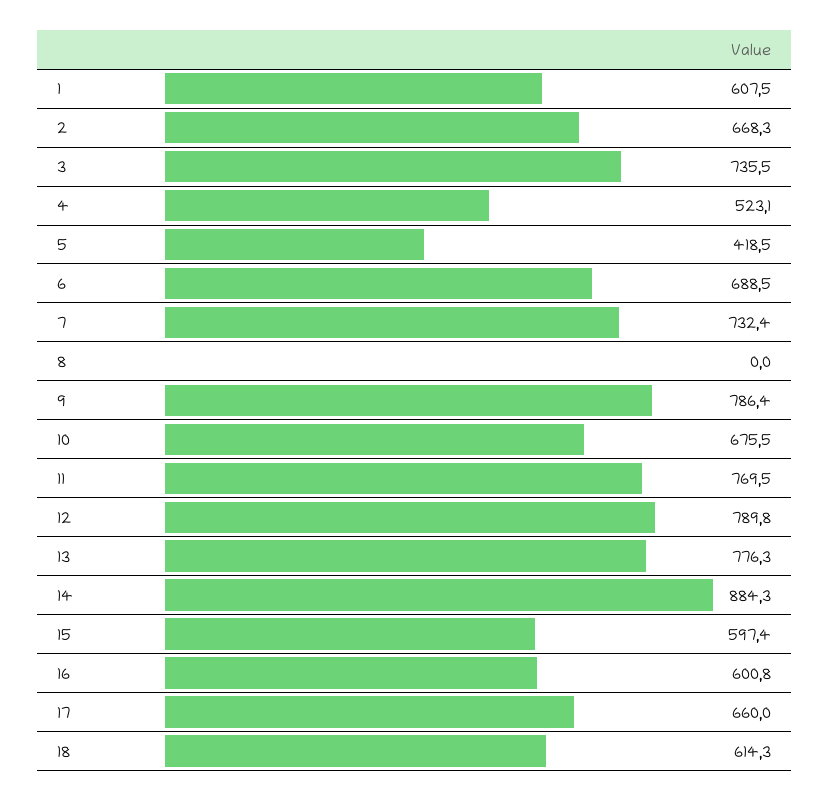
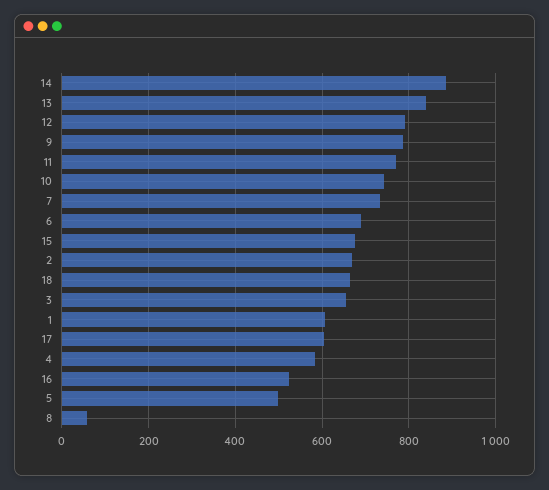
3: 735.5 -> 660
4: 523.1 -> 580
5: 418.5 -> 500
8: 0 -> 60
10: 675.5 -> 740
13: 776.3 -> 840
15: 597.4 -> 680
16: 600.8 -> 520
17: 660 -> 600
18: 614.3 -> 660

